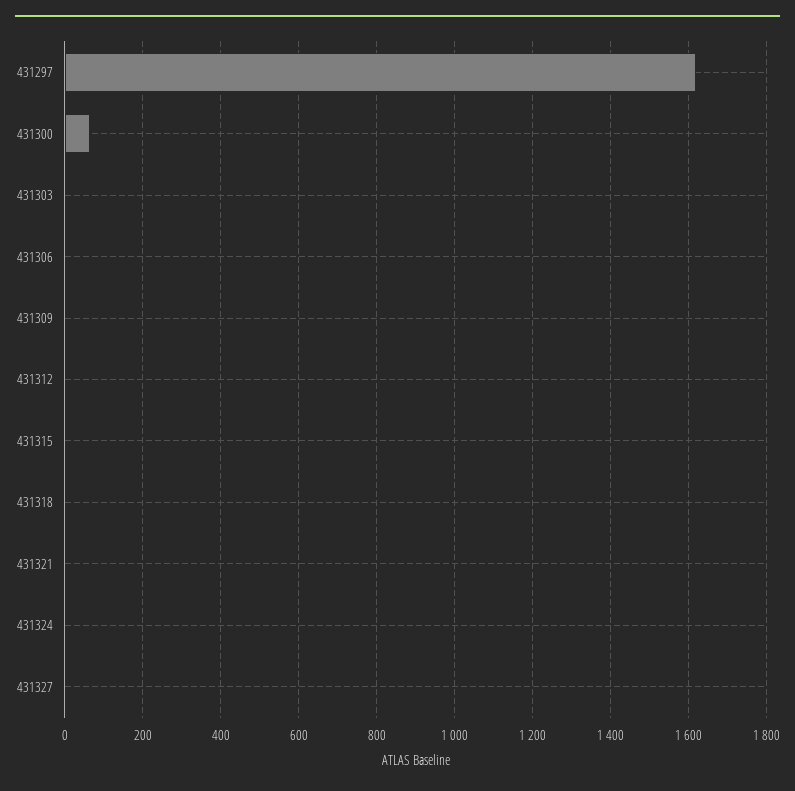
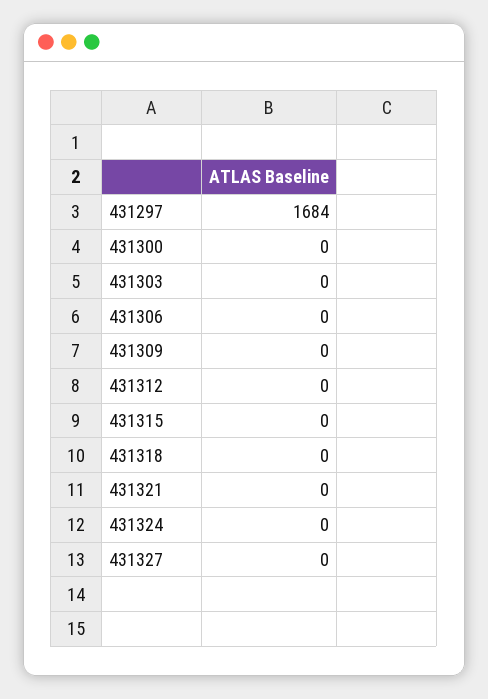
431297: 1620 -> 1684
431300: 60 -> 0

